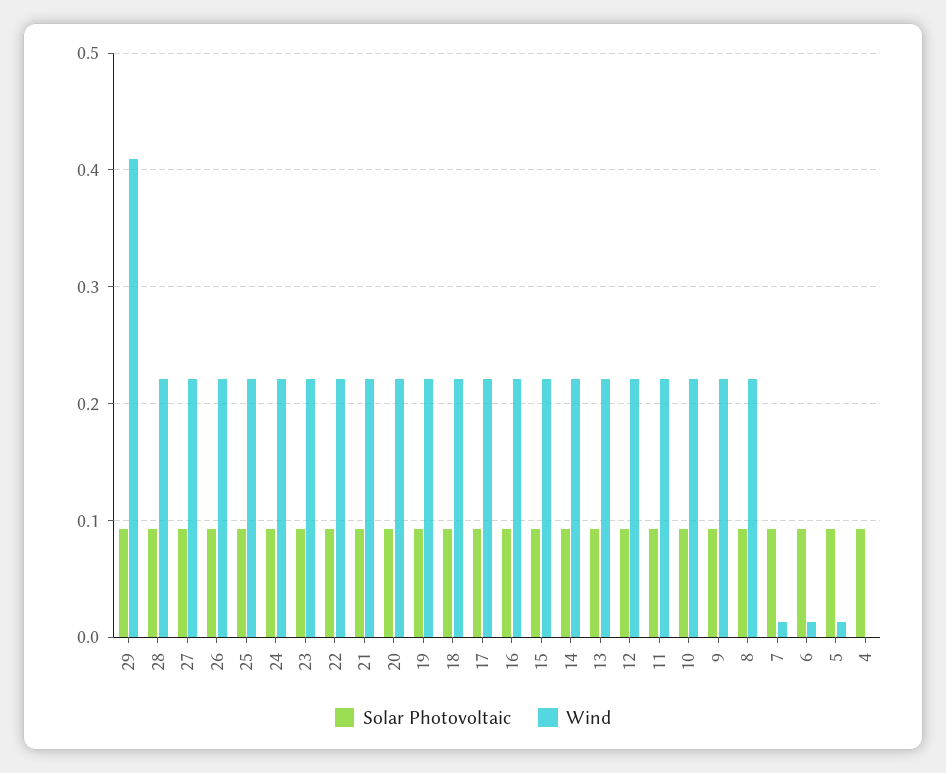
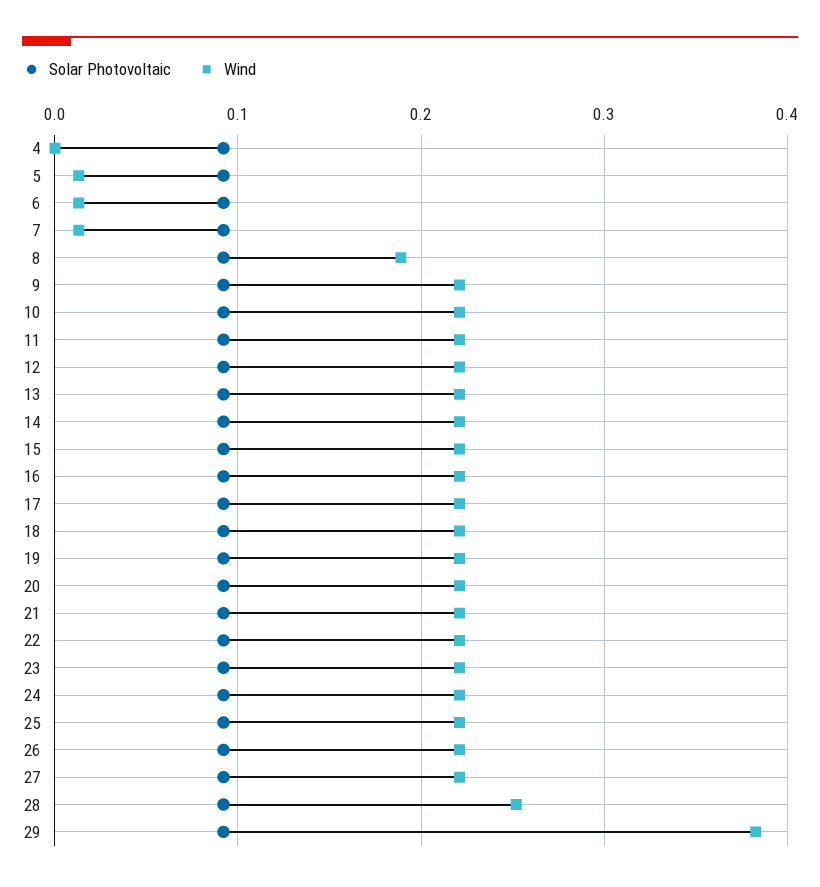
Wind, 29: 0.41 -> 0.38
Wind, 28: 0.22 -> 0.25
Wind, 8: 0.22 -> 0.19

